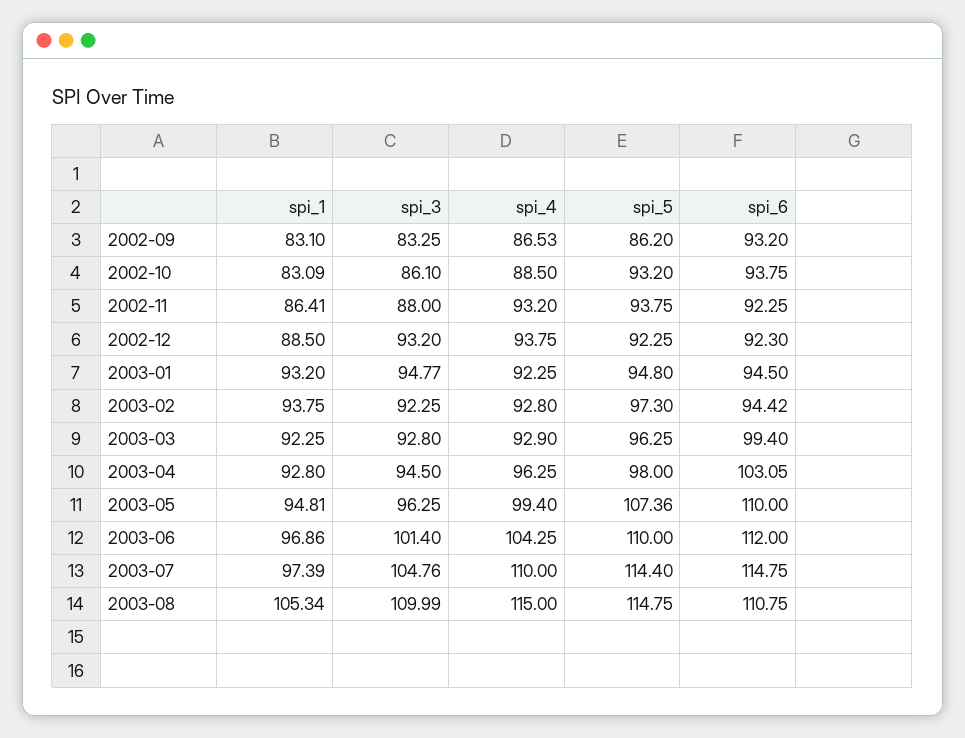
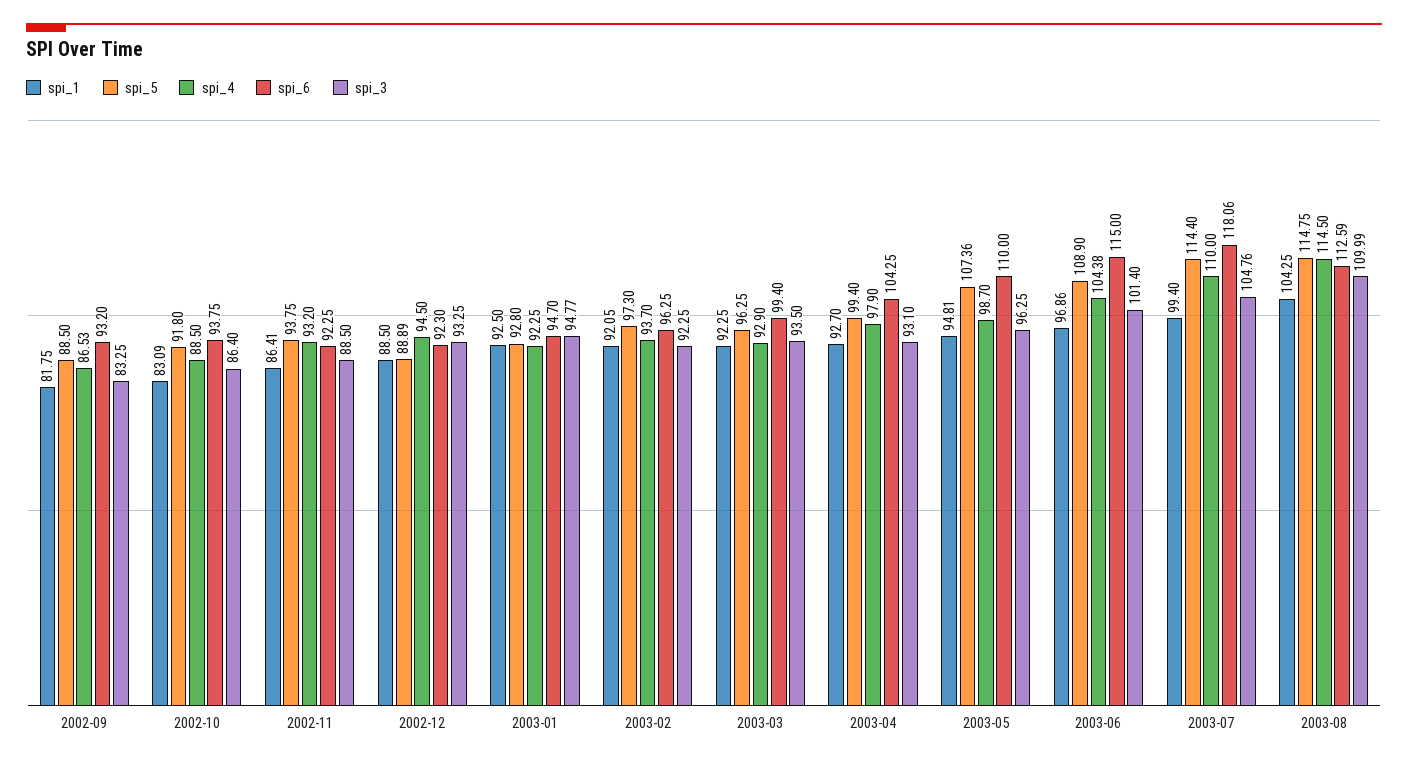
spi_1, 2002-09: 83.1 -> 81.75
spi_5, 2002-09: 86.2 -> 88.5
spi_3, 2002-10: 86.1 -> 86.4
spi_5, 2002-10: 93.2 -> 91.8
spi_3, 2002-11: 88 -> 88.5
spi_3, 2002-12: 93.2 -> 93.25
spi_4, 2002-12: 93.75 -> 94.5
spi_5, 2002-12: 92.25 -> 88.89
spi_1, 2003-01: 93.2 -> 92.5
spi_5, 2003-01: 94.8 -> 92.8
spi_6, 2003-01: 94.5 -> 94.7
spi_1, 2003-02: 93.75 -> 92.05
spi_4, 2003-02: 92.8 -> 93.7
spi_6, 2003-02: 94.42 -> 96.25
spi_3, 2003-03: 92.8 -> 93.5
spi_1, 2003-04: 92.8 -> 92.7
spi_3, 2003-04: 94.5 -> 93.1
spi_4, 2003-04: 96.25 -> 97.9
spi_5, 2003-04: 98 -> 99.4
spi_6, 2003-04: 103.05 -> 104.25
spi_4, 2003-05: 99.4 -> 98.7
spi_4, 2003-06: 104.25 -> 104.38
spi_5, 2003-06: 110 -> 108.9
spi_6, 2003-06: 112 -> 115
spi_1, 2003-07: 97.39 -> 99.4
spi_6, 2003-07: 114.75 -> 118.06
spi_1, 2003-08: 105.34 -> 104.25
spi_4, 2003-08: 115 -> 114.5
spi_6, 2003-08: 110.75 -> 112.59

